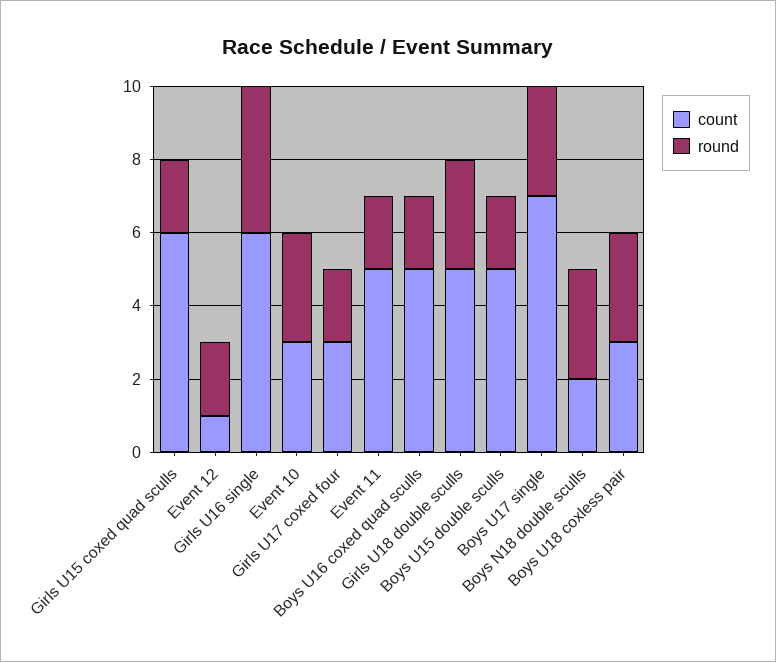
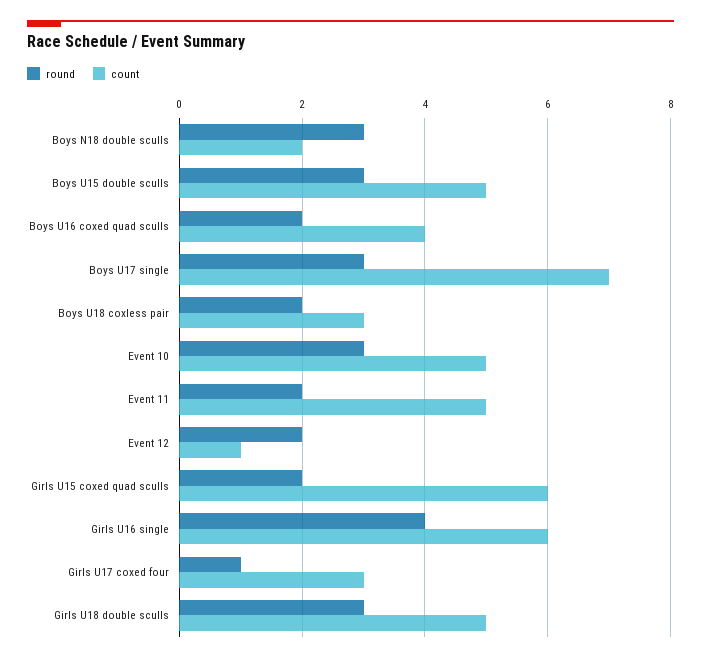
count, Event 10: 3 -> 5
round, Girls U17 coxed four: 2 -> 1
count, Boys U16 coxed quad sculls: 5 -> 4
round, Boys U15 double sculls: 2 -> 3
round, Boys U18 coxless pair: 3 -> 2

